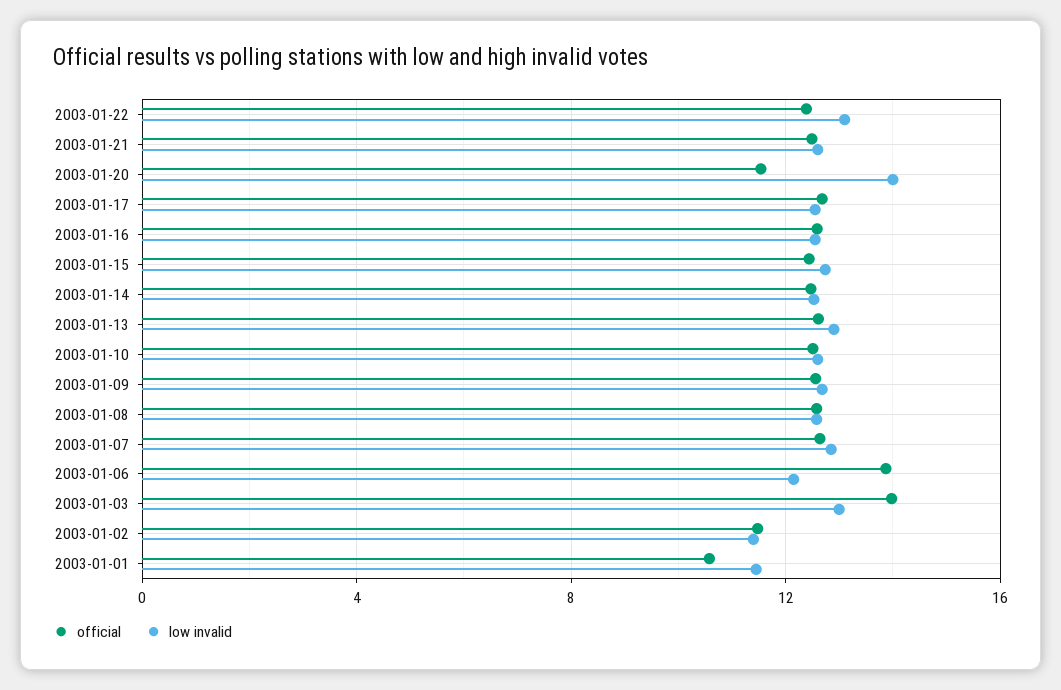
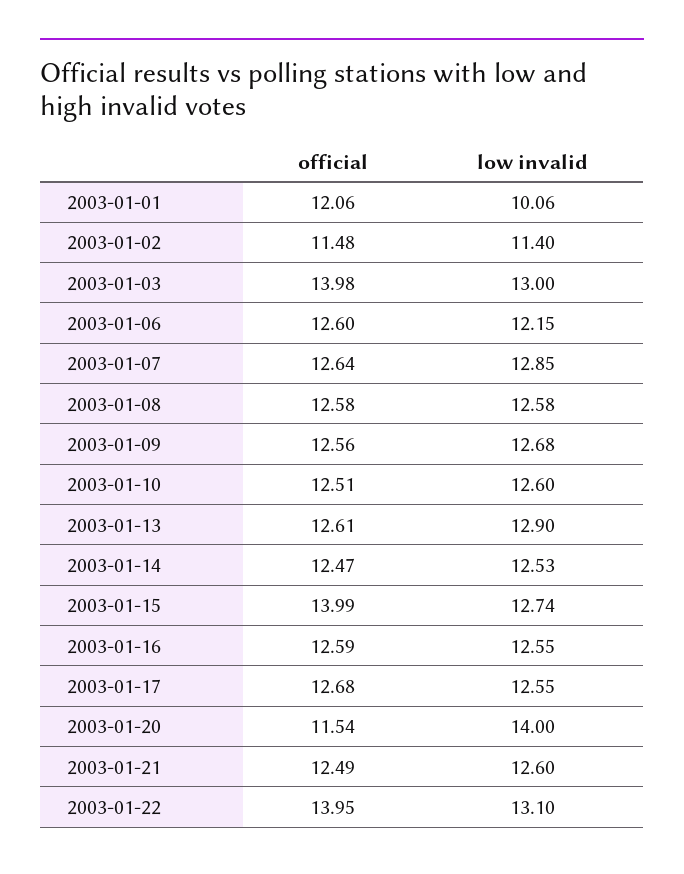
official, 2003-01-22: 12.5 -> 13.95
official, 2003-01-15: 12.5 -> 13.99
official, 2003-01-06: 14 -> 12.6
official, 2003-01-01: 10.5 -> 12.06
low invalid, 2003-01-01: 11.5 -> 10.06

